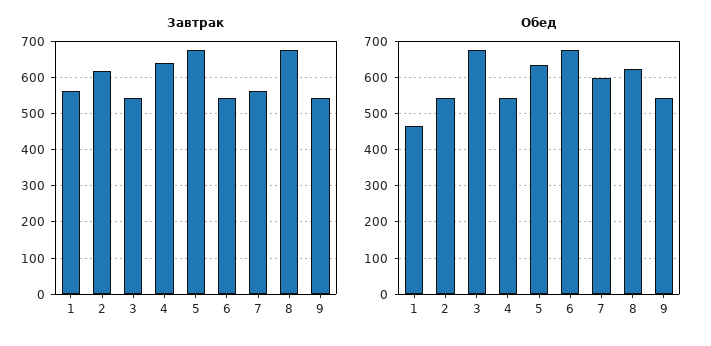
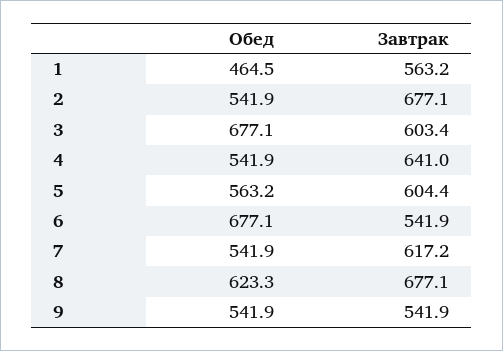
Завтрак, 2: 620 -> 677.1
Завтрак, 3: 540 -> 603.4
Завтрак, 5: 680 -> 604.4
Завтрак, 7: 560 -> 617.2
Обед, 5: 640 -> 563.2
Обед, 7: 600 -> 541.9

